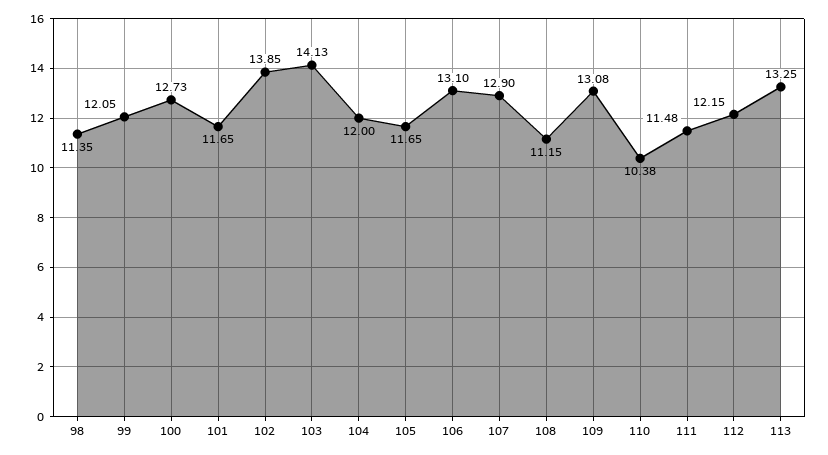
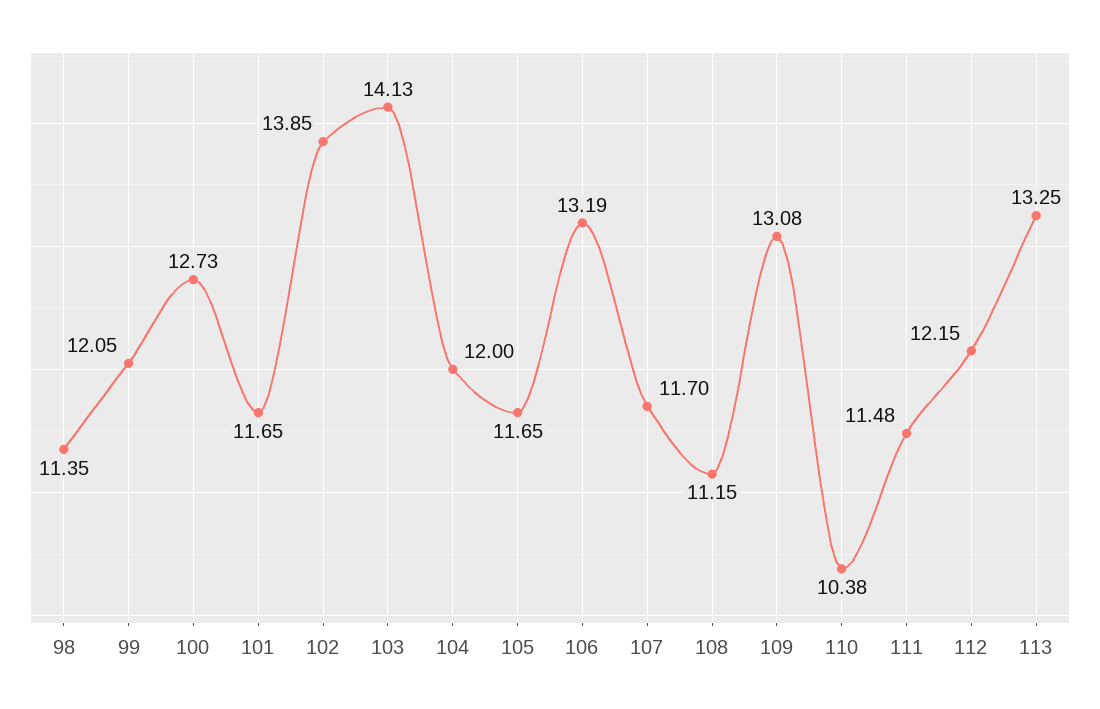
106: 13.1 -> 13.19
107: 12.9 -> 11.7

